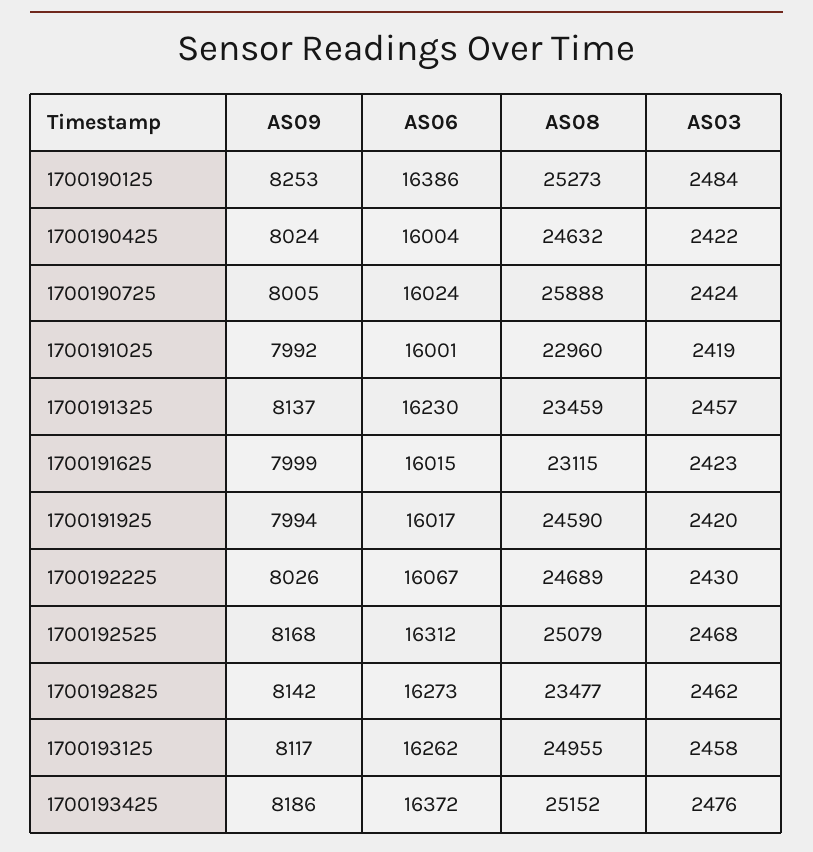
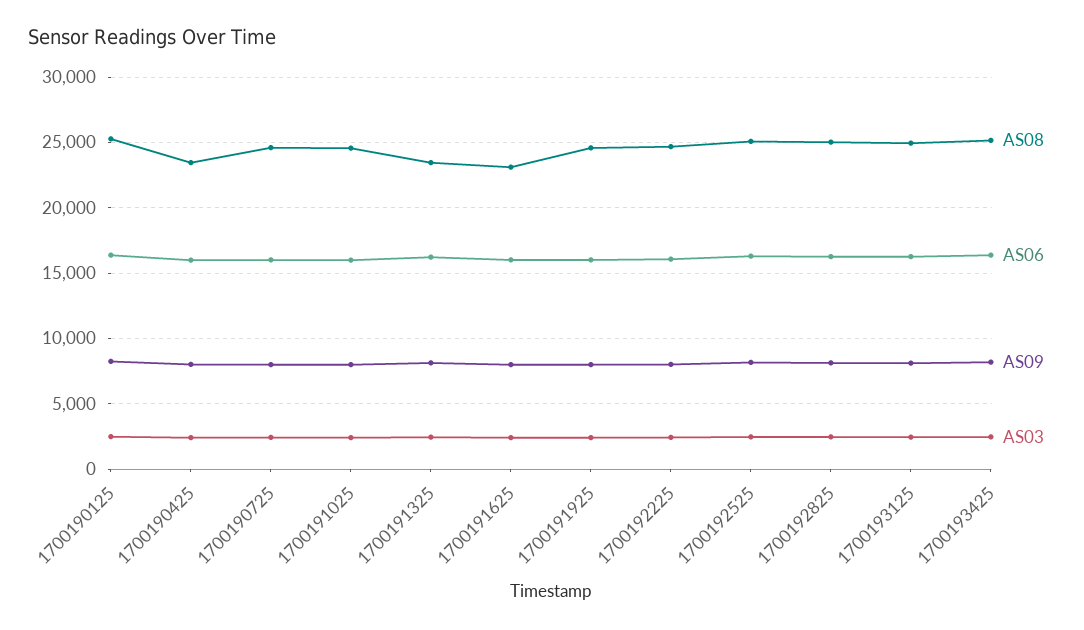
AS08, 1700190425: 24632 -> 23500
AS08, 1700190725: 25888 -> 24500
AS08, 1700191025: 22960 -> 24500
AS08, 1700192825: 23477 -> 25000

